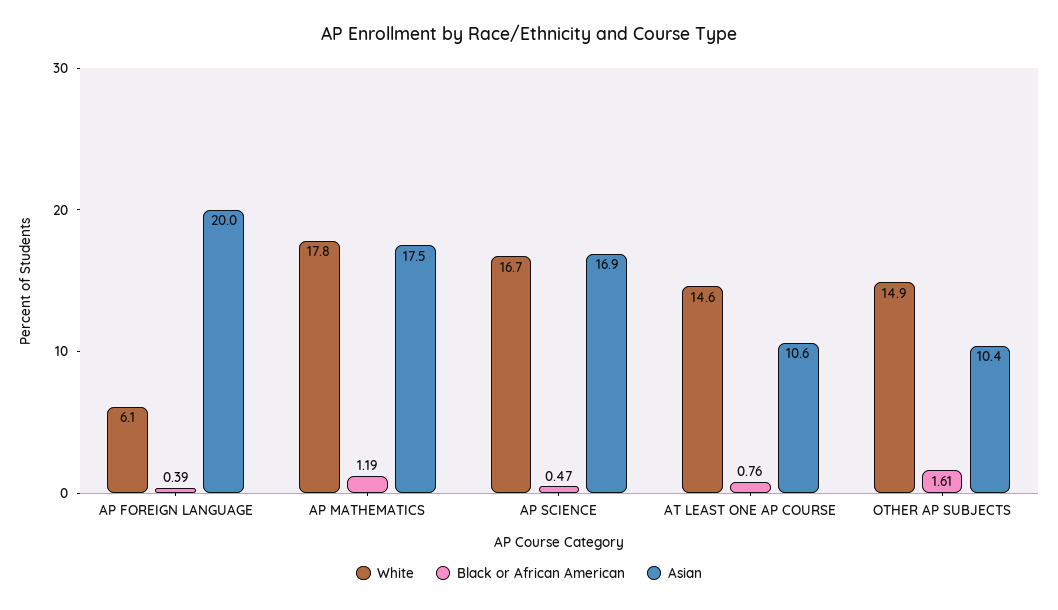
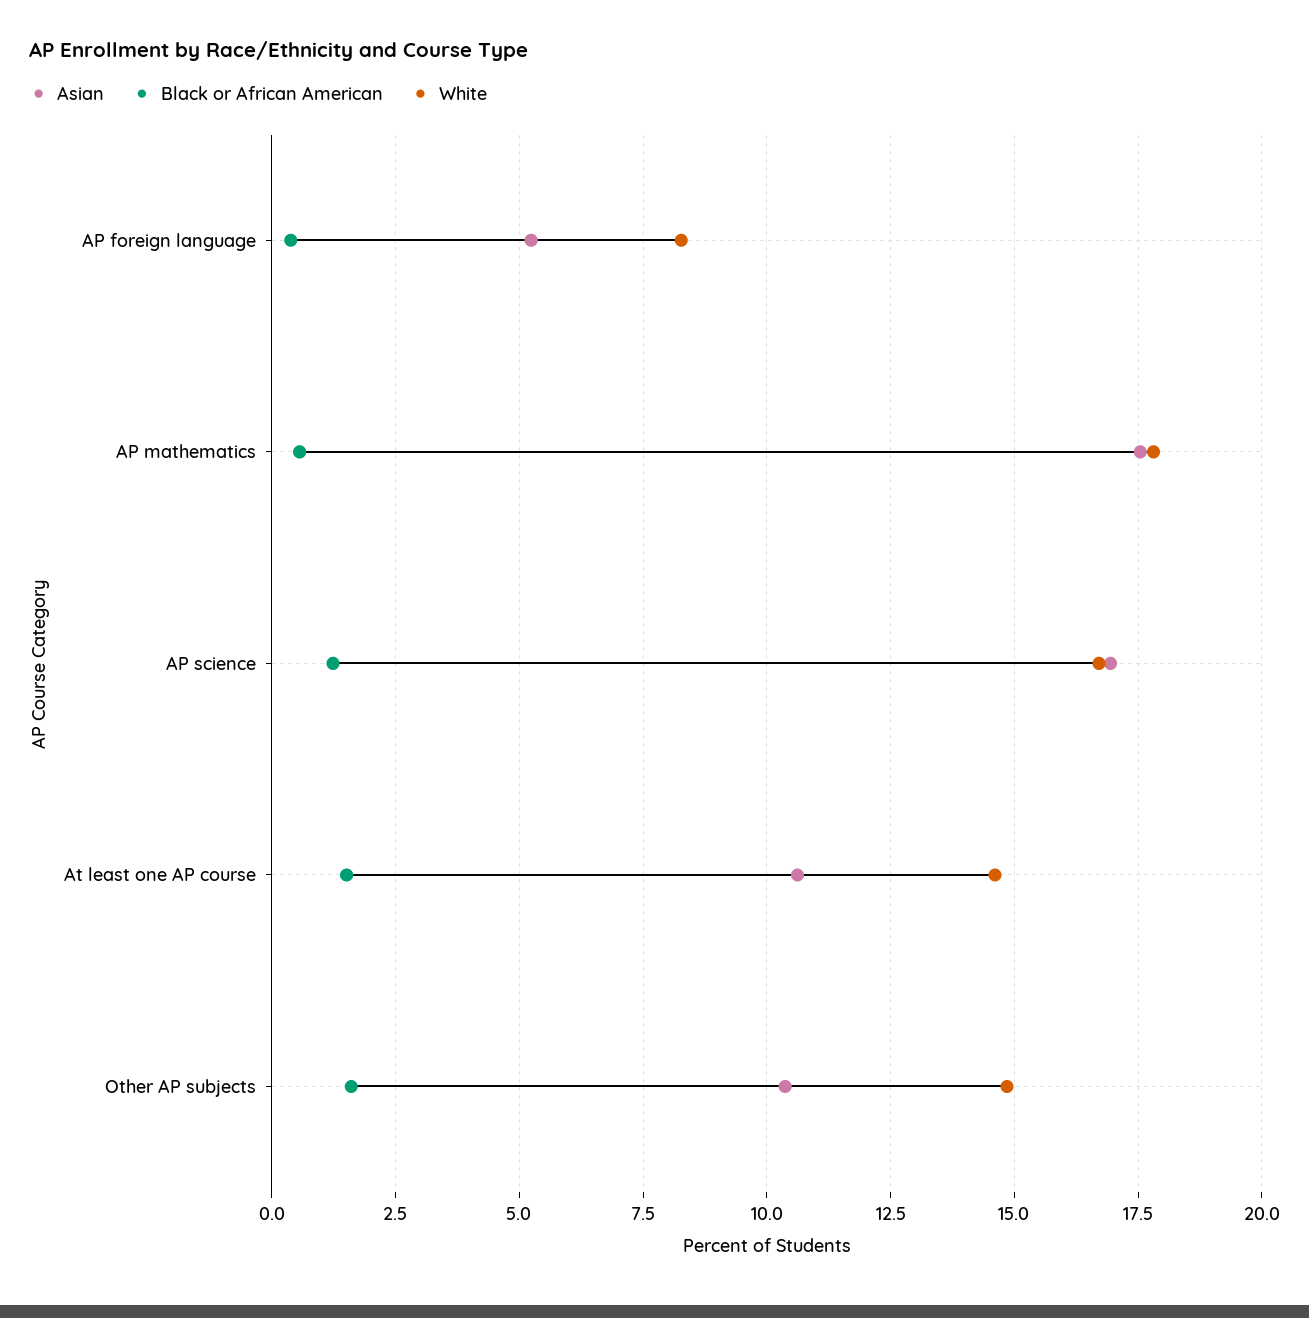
White, AP FOREIGN LANGUAGE: 6.1 -> 8.25
Asian, AP FOREIGN LANGUAGE: 20 -> 5.25
Black or African American, AP MATHEMATICS: 1.19 -> 0.5
Black or African American, AP SCIENCE: 0.47 -> 1.25
Black or African American, AT LEAST ONE AP COURSE: 0.76 -> 1.5

